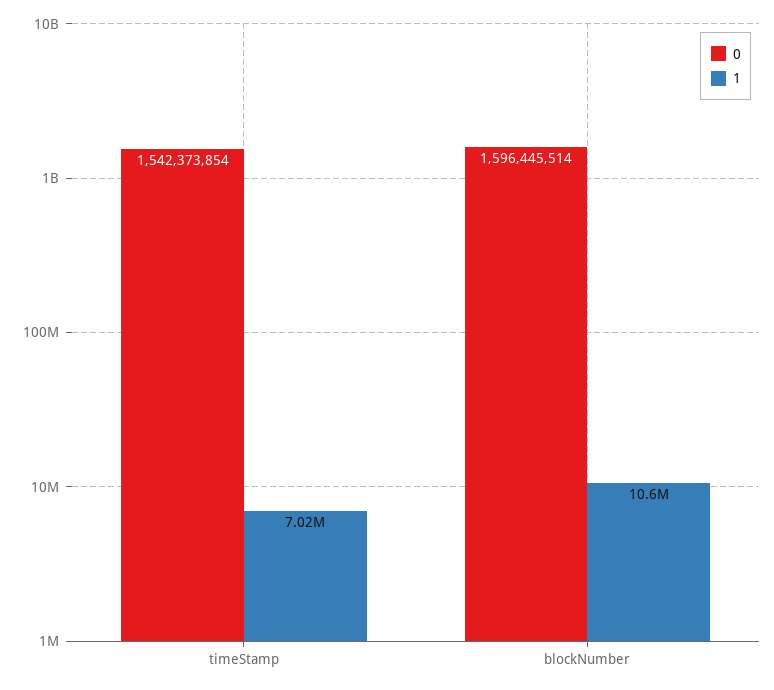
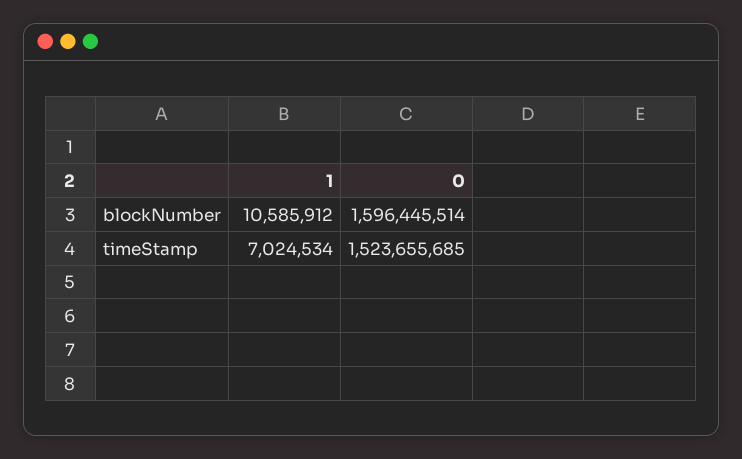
0, timeStamp: 1542373854 -> 1523655685

